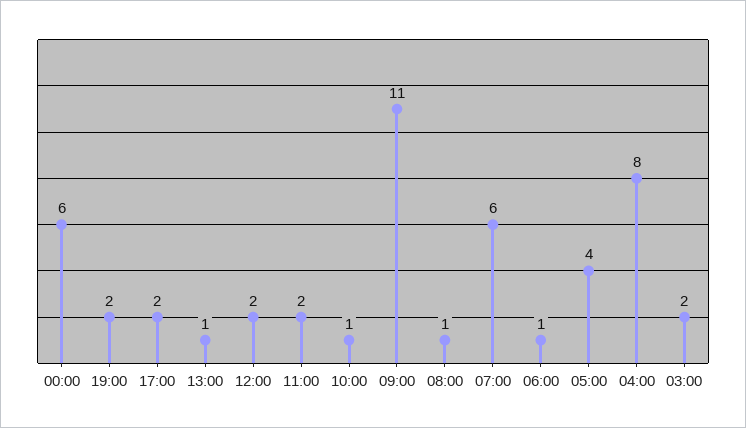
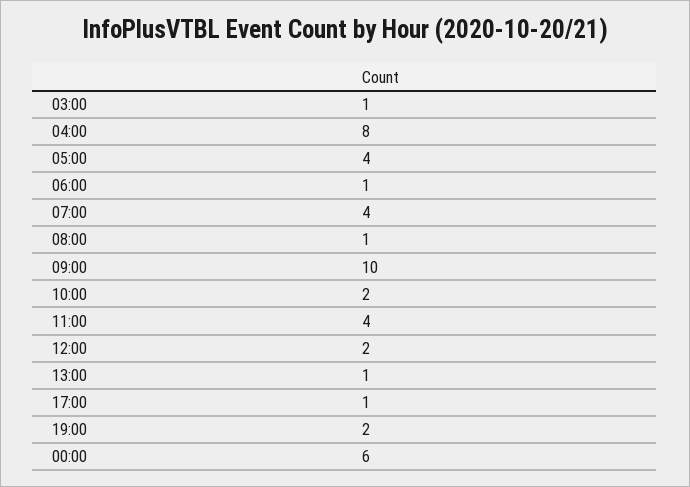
17:00: 2 -> 1
11:00: 2 -> 4
10:00: 1 -> 2
09:00: 11 -> 10
07:00: 6 -> 4
03:00: 2 -> 1

